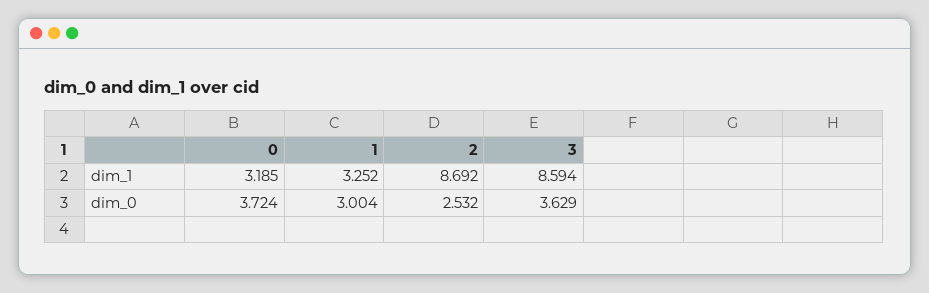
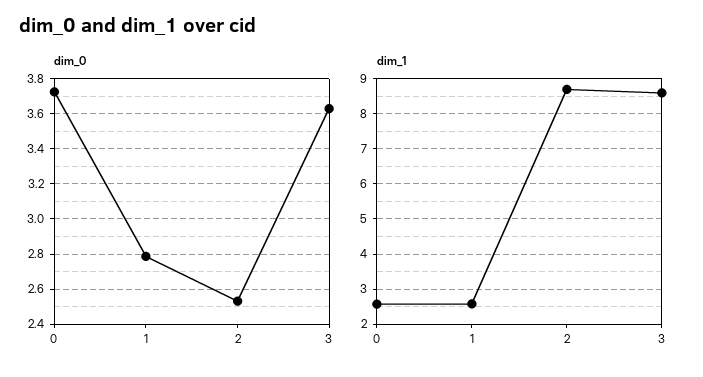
dim_1, 0: 3.185 -> 2.6
dim_1, 1: 3.252 -> 2.6
dim_0, 1: 3.004 -> 2.8

